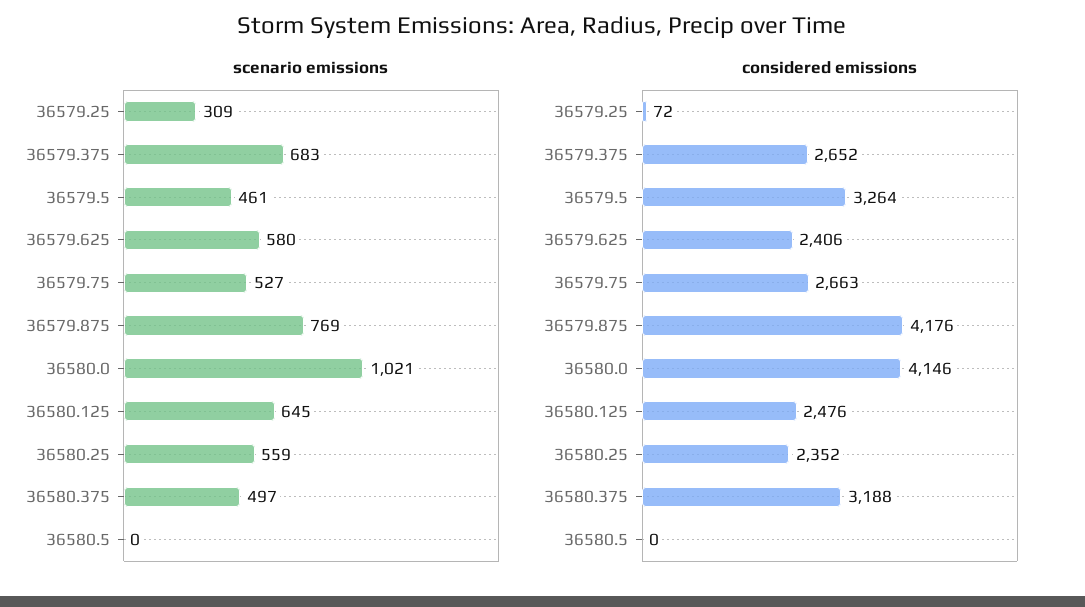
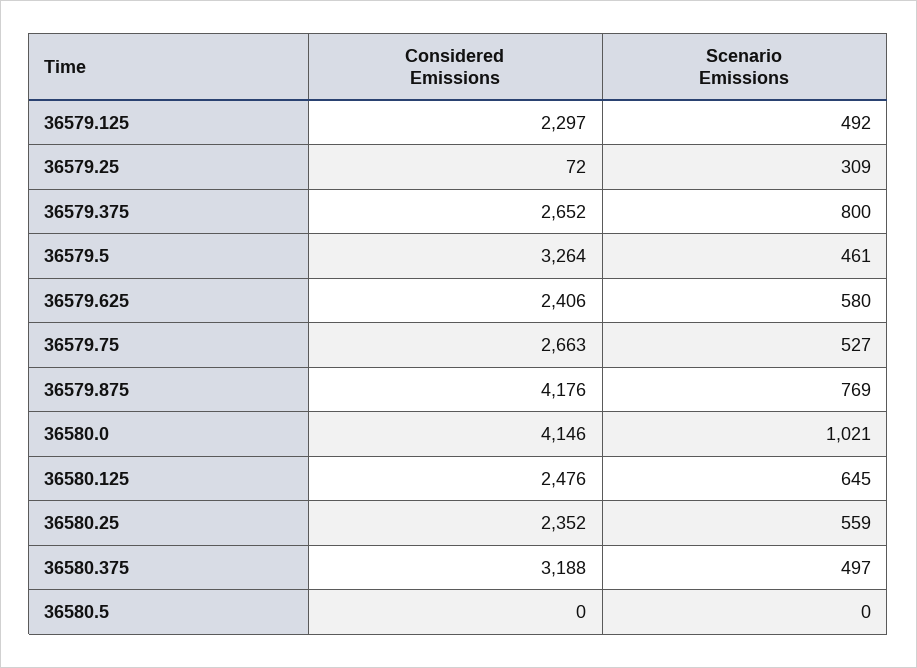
scenario emissions, 36579.375: 683 -> 800
considered emissions, 36579.125: none -> 2297
scenario emissions, 36579.125: none -> 492

